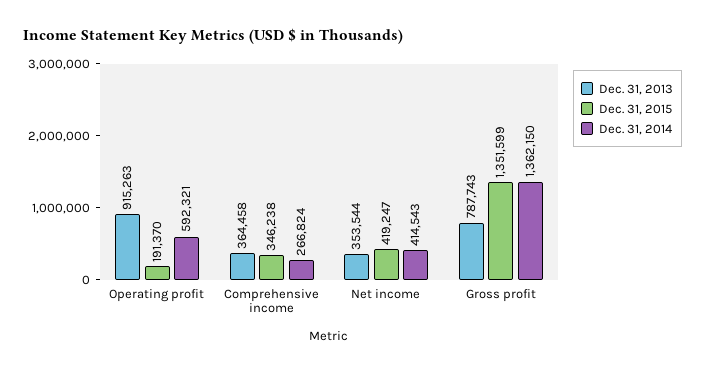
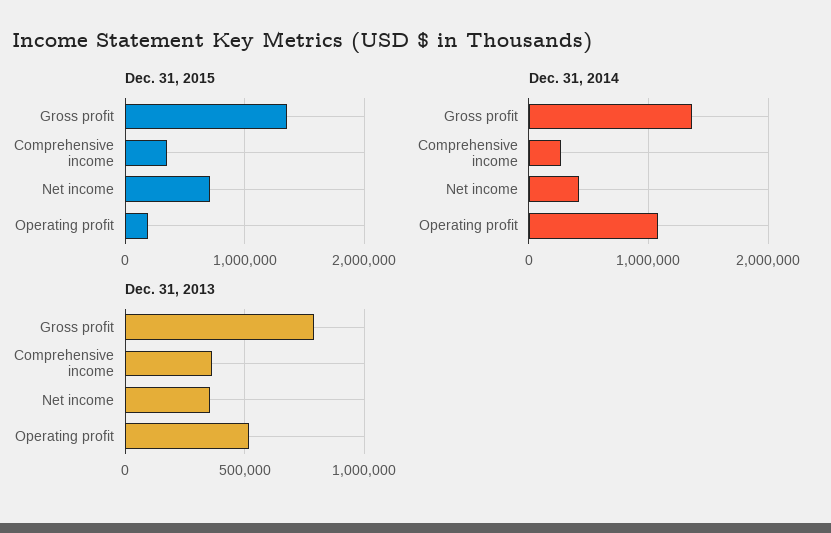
Dec. 31, 2013, Operating profit: 915263 -> 500000
Dec. 31, 2014, Operating profit: 592321 -> 1100000
Dec. 31, 2015, Net income: 419247 -> 700000

